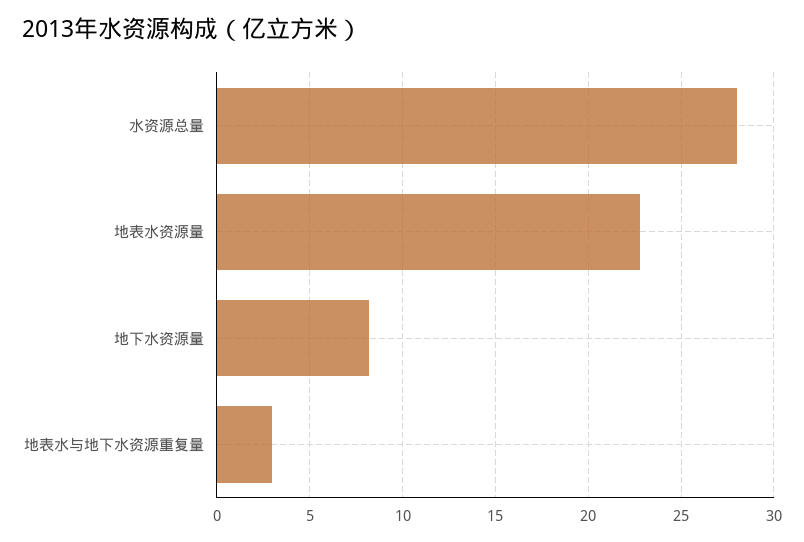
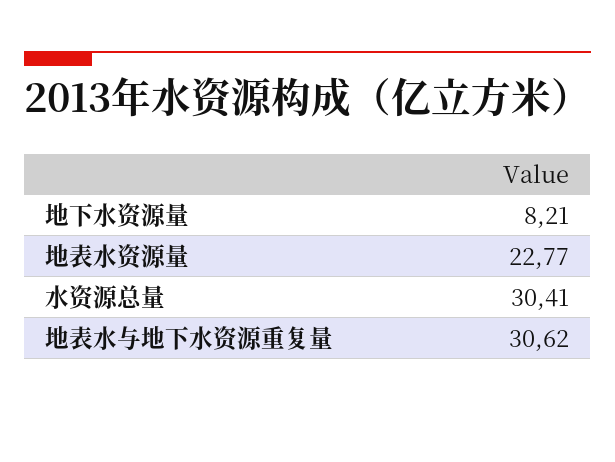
水资源总量: 28 -> 30.41
地表水与地下水资源重复量: 3 -> 30.62

